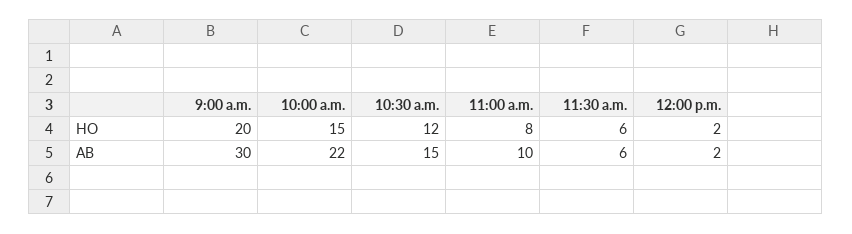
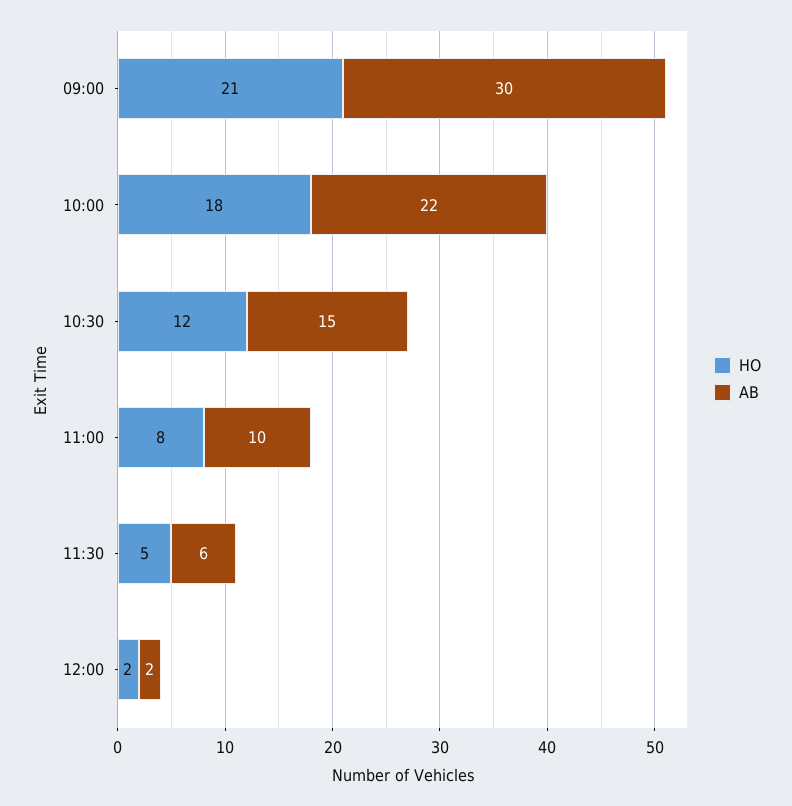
HO, 9:00 a.m.: 20 -> 21
HO, 10:00 a.m.: 15 -> 18
HO, 11:30 a.m.: 6 -> 5

